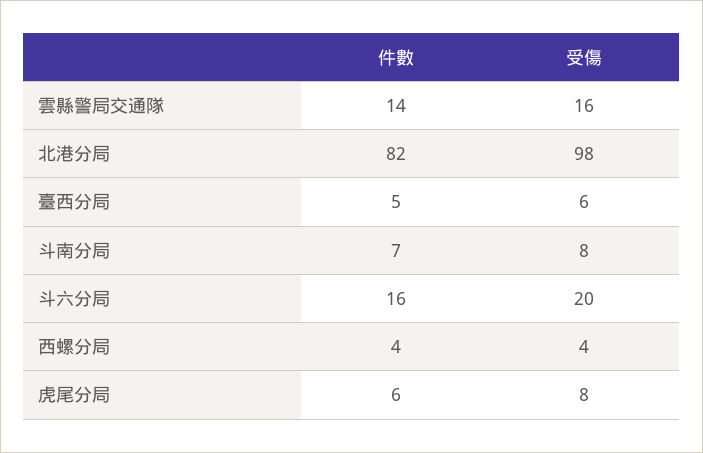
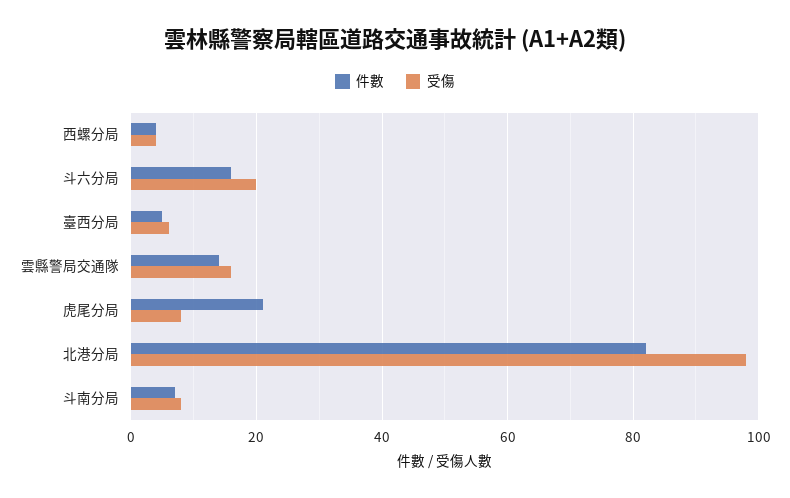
件數, 虎尾分局: 6 -> 20

